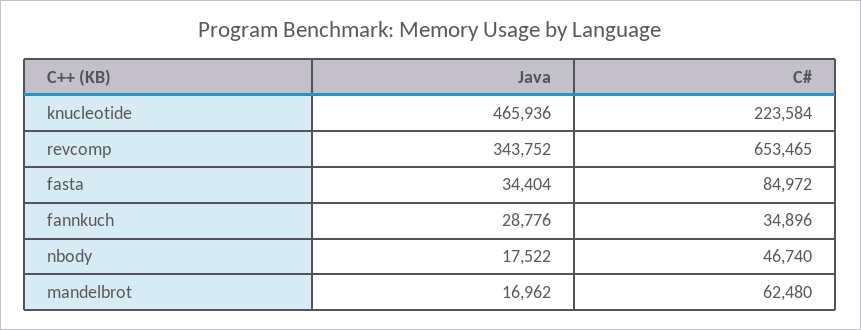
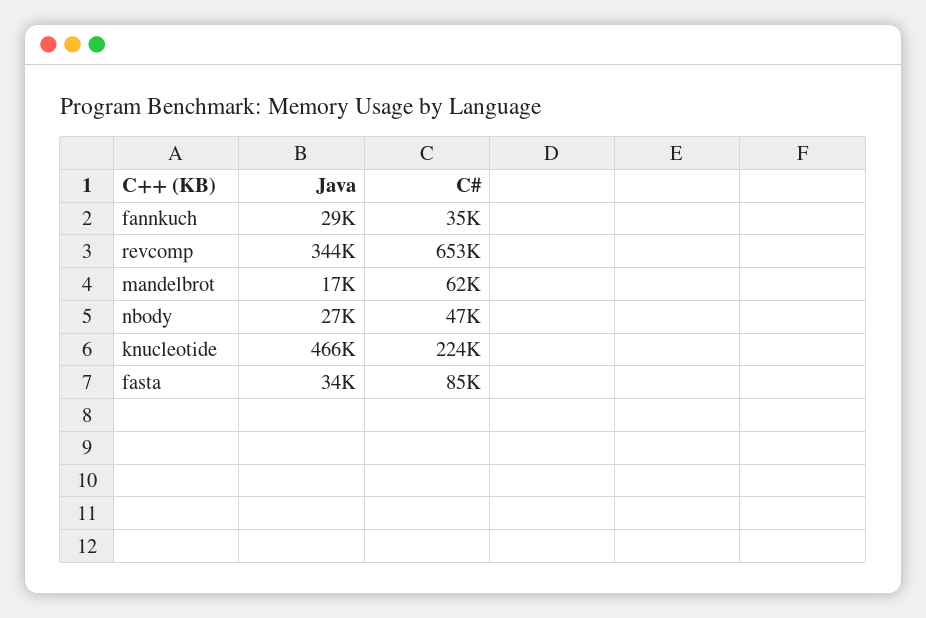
Java, nbody: 17522 -> 27000

